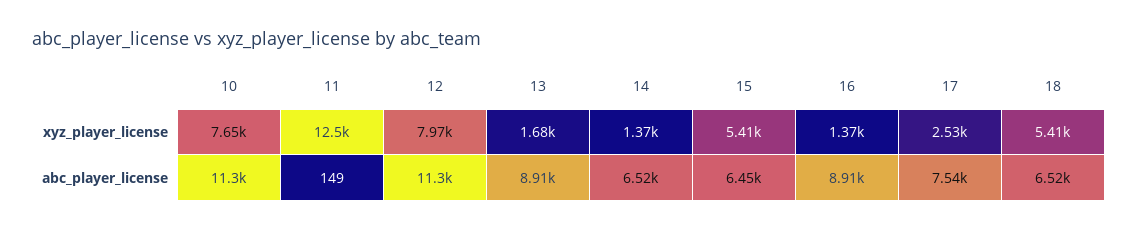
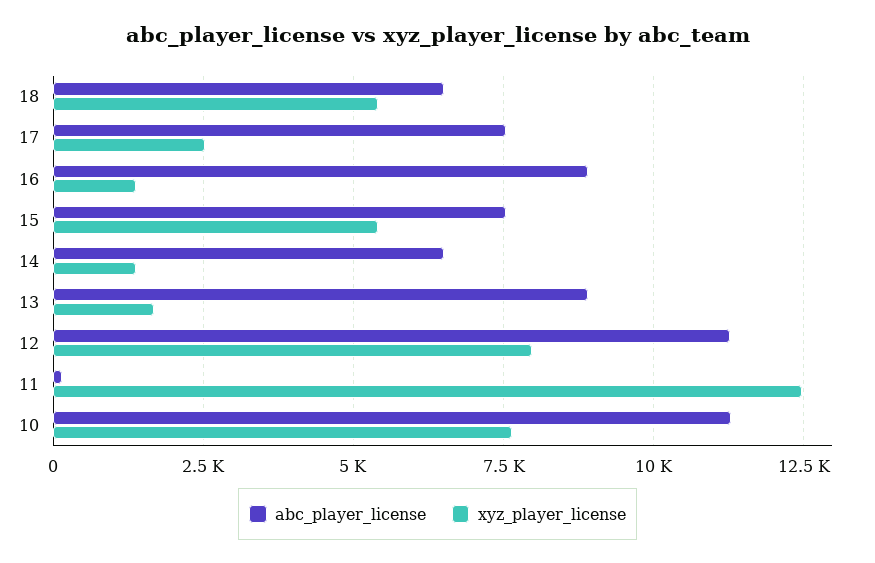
abc_player_license, 15: 6450 -> 7500

